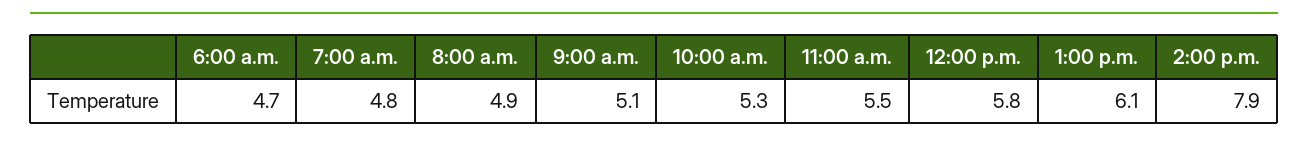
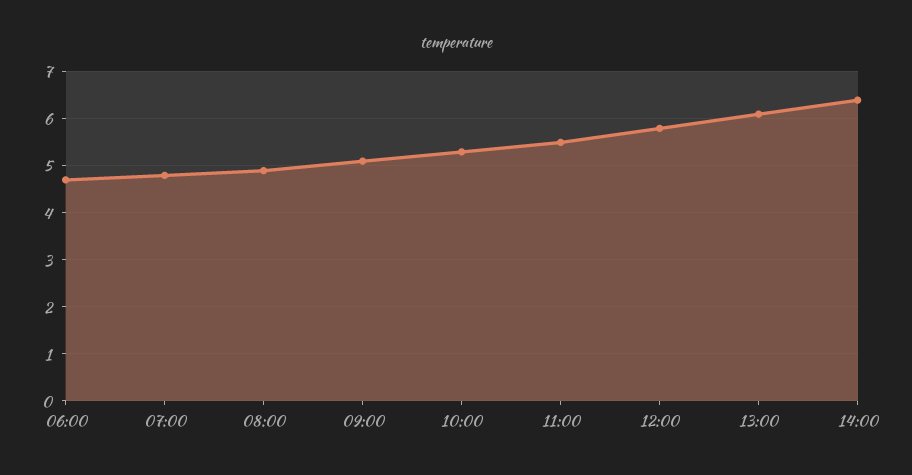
2:00 p.m.: 7.9 -> 6.5

